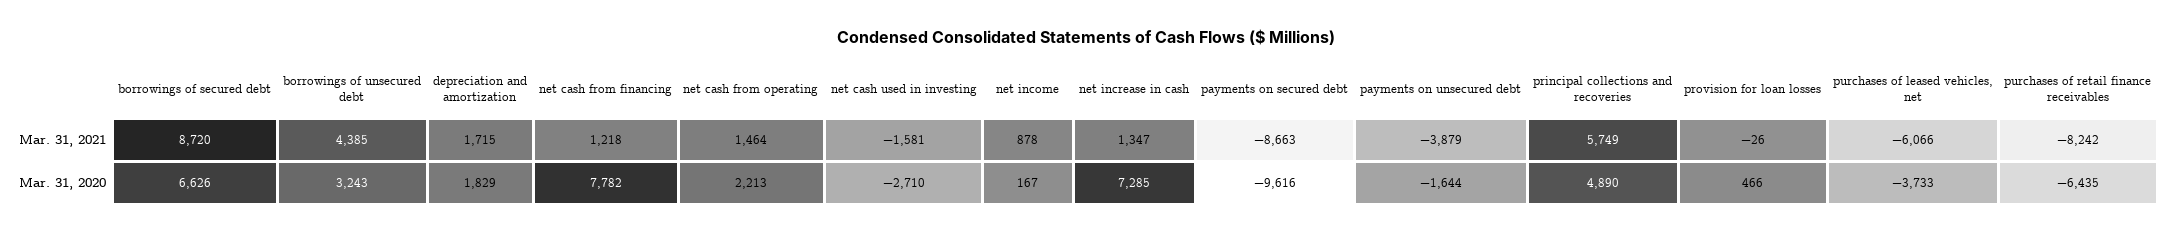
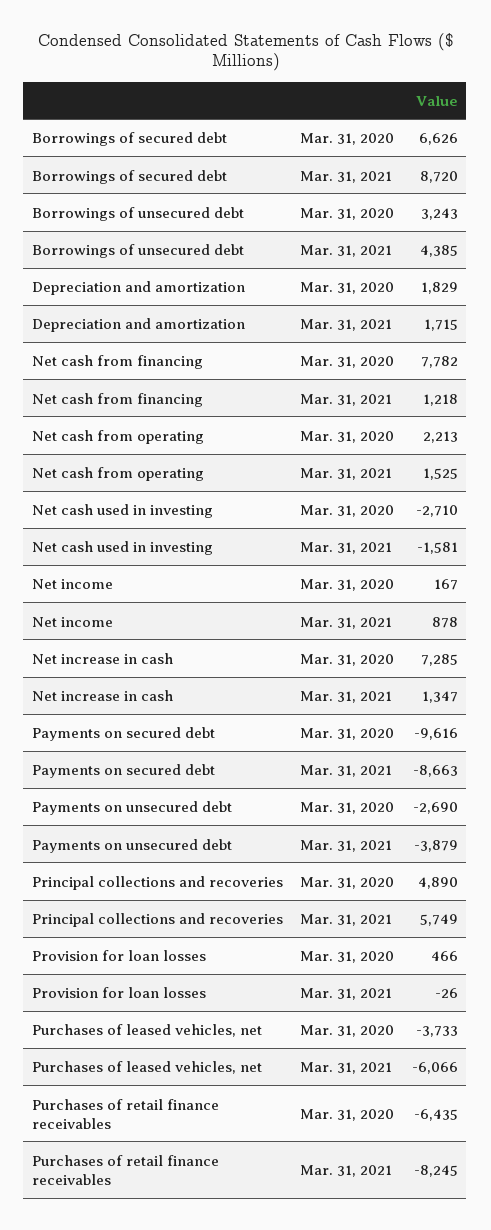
net cash from operating, Mar. 31, 2021: 1464 -> 1525
purchases of retail finance receivables, Mar. 31, 2021: -8242 -> -8245
payments on unsecured debt, Mar. 31, 2020: -1644 -> -2690

